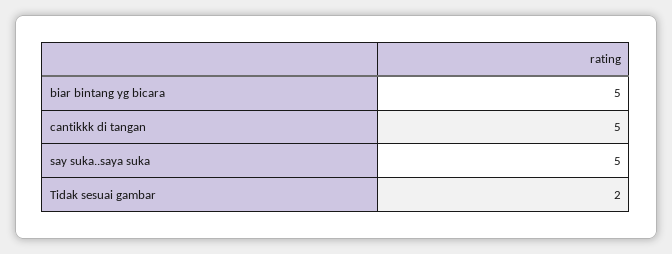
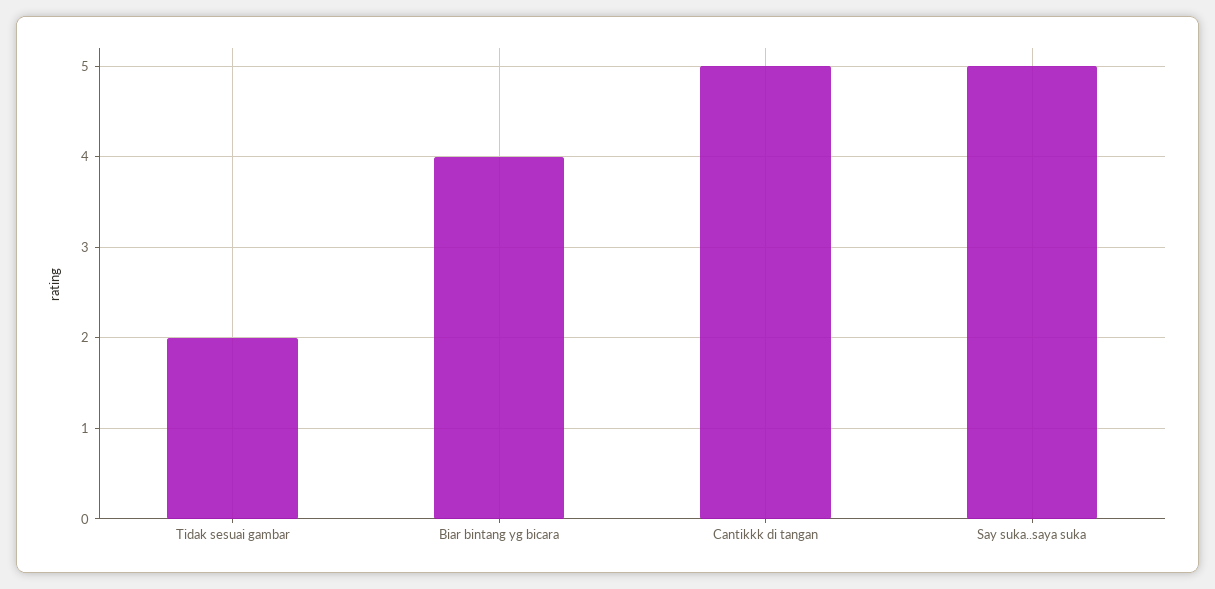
biar bintang yg bicara: 5 -> 4

